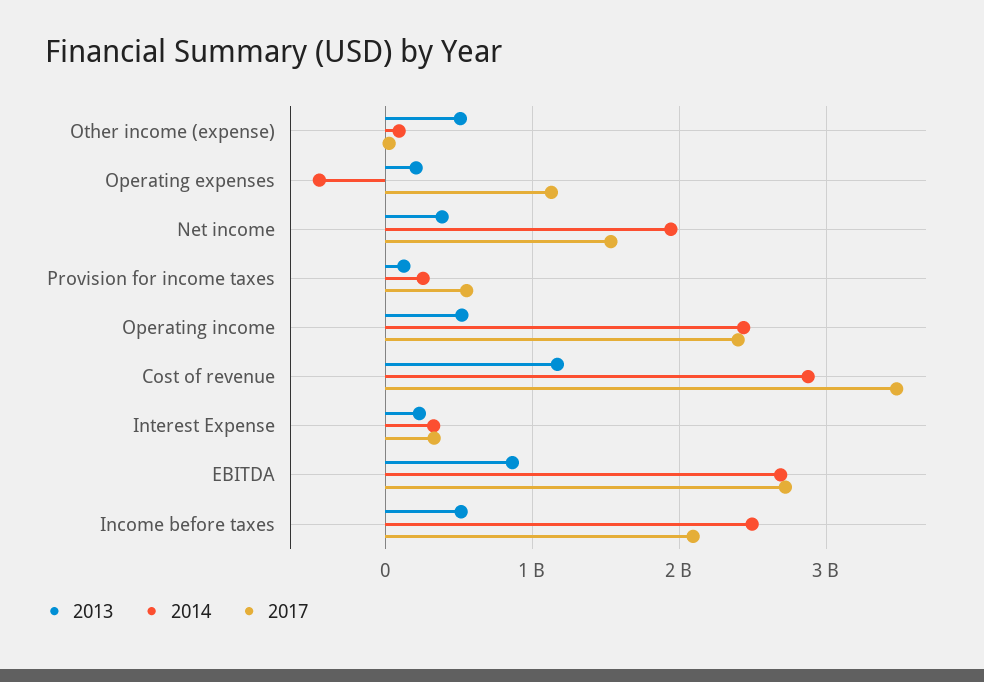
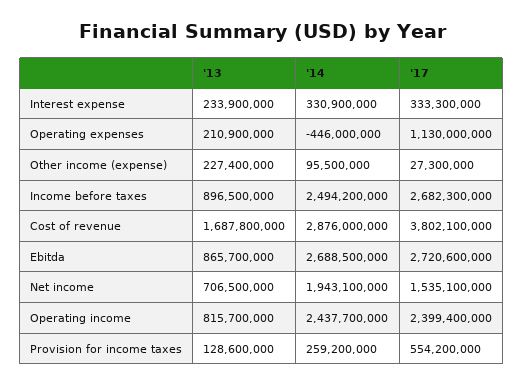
2013, Other income (expense): 500000000 -> 227400000
2013, Net income: 400000000 -> 706500000
2013, Operating income: 500000000 -> 815700000
2013, Cost of revenue: 1200000000 -> 1687800000
2017, Cost of revenue: 3500000000 -> 3802100000
2013, Income before taxes: 500000000 -> 896500000
2017, Income before taxes: 2100000000 -> 2682300000

